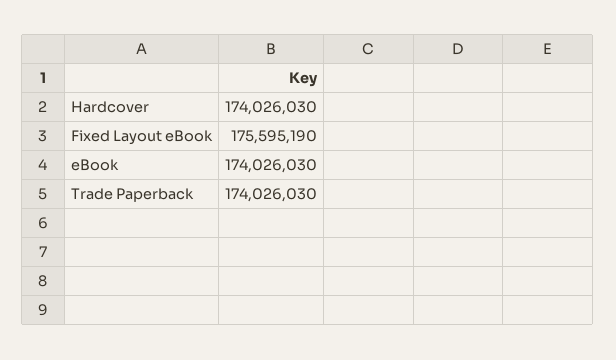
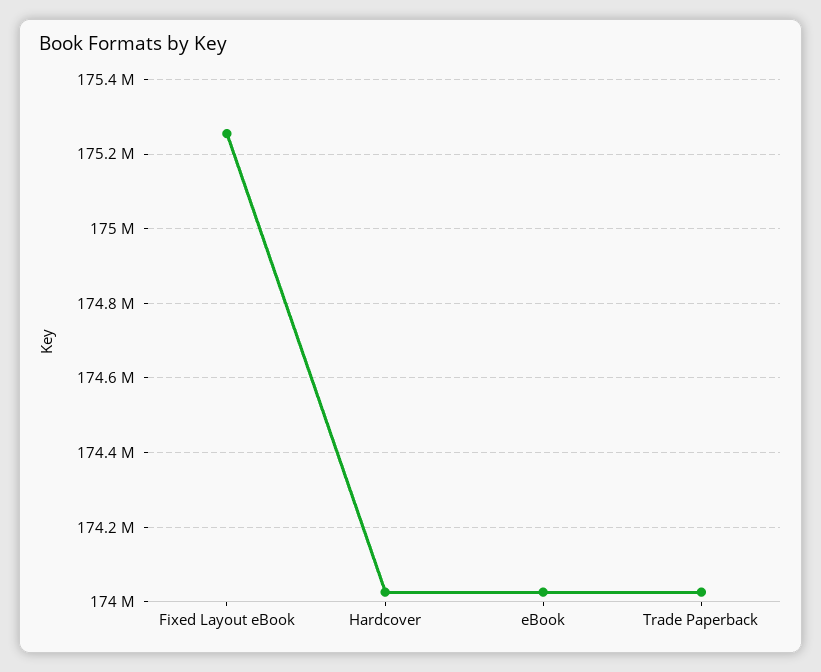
Fixed Layout eBook: 175595190 -> 175260000

